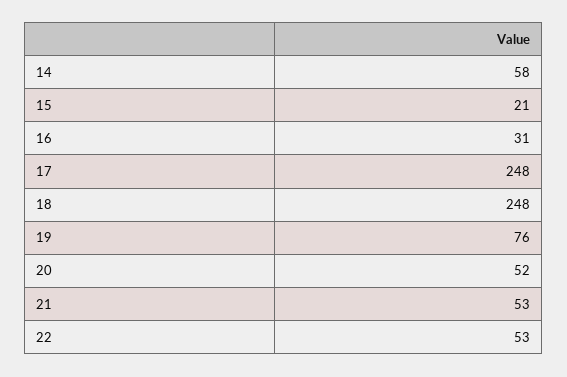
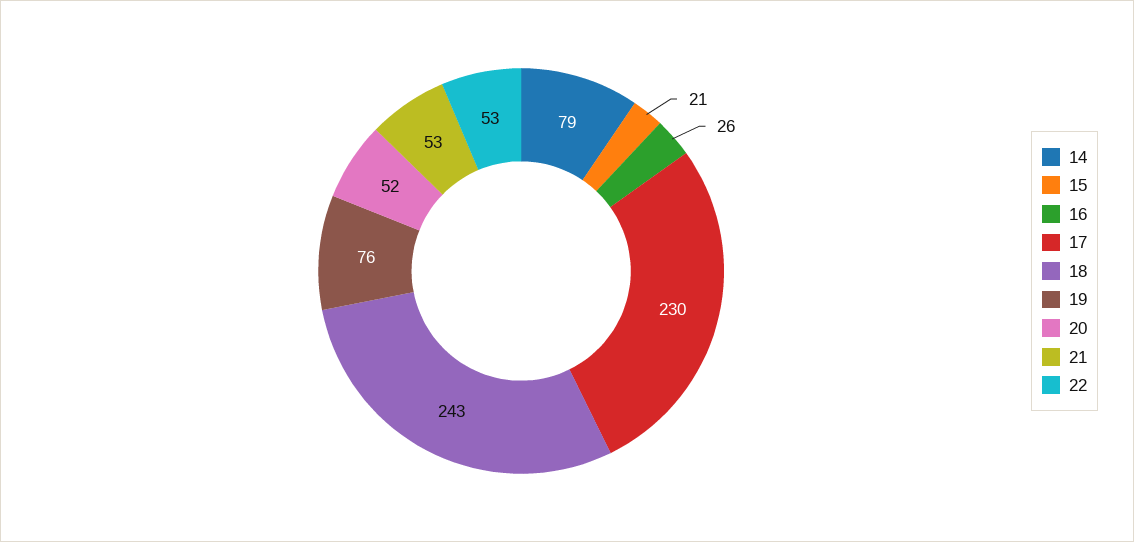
14: 58 -> 79
16: 31 -> 26
17: 248 -> 230
18: 248 -> 243

